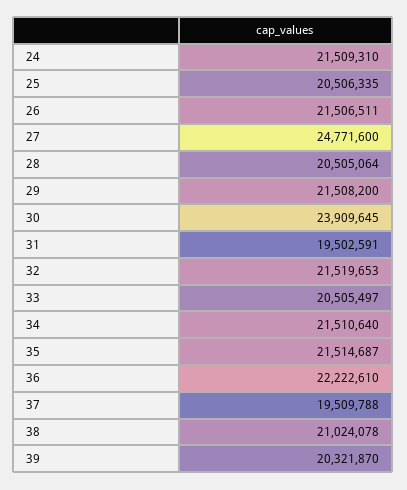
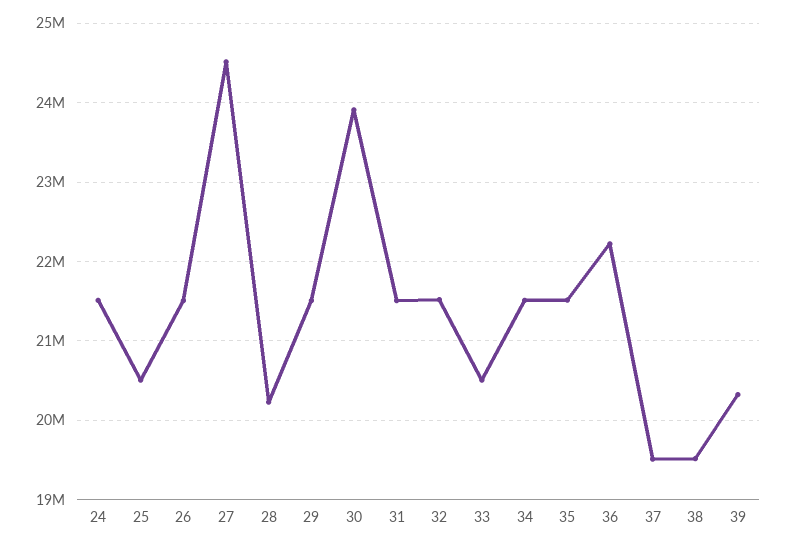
27: 24771600 -> 24500000
28: 20505064 -> 20200000
31: 19502591 -> 21500000
38: 21024078 -> 19500000

